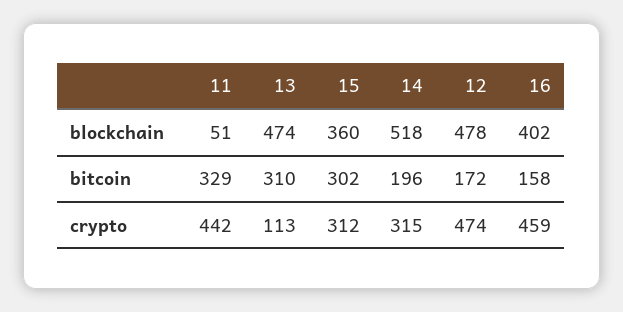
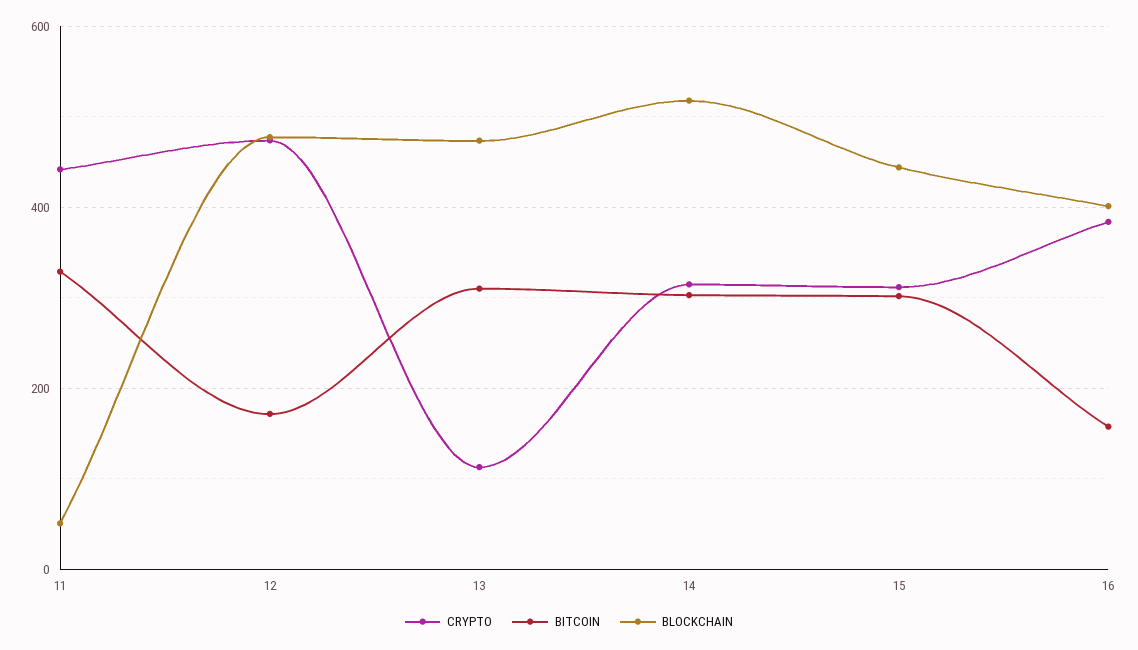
blockchain, 15: 360 -> 440
bitcoin, 14: 196 -> 300
crypto, 16: 459 -> 380

